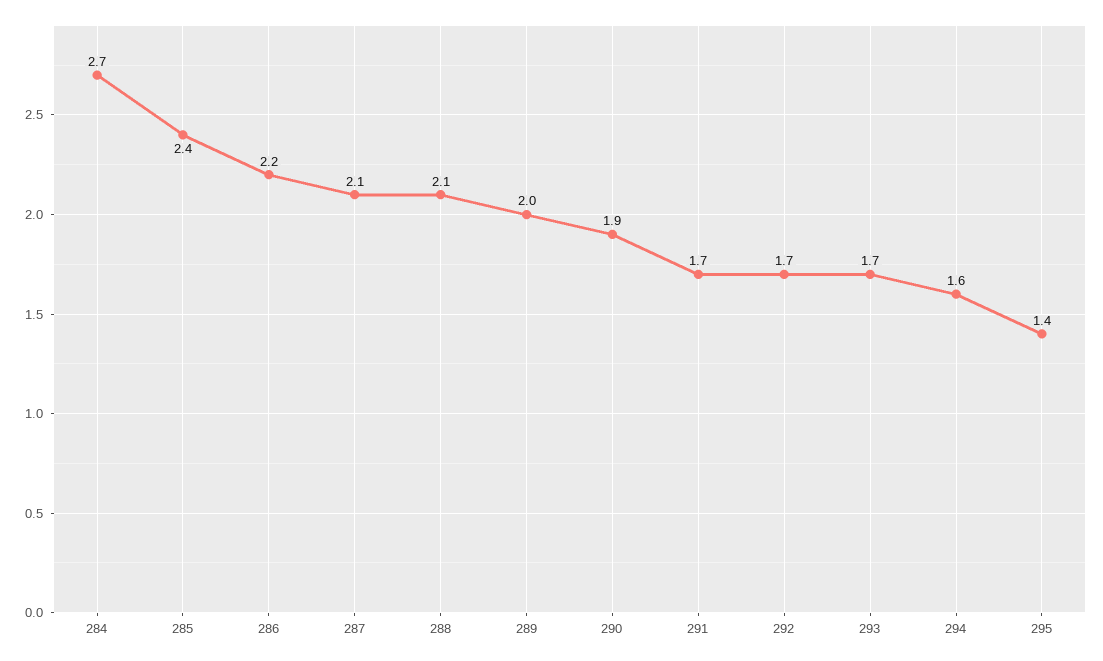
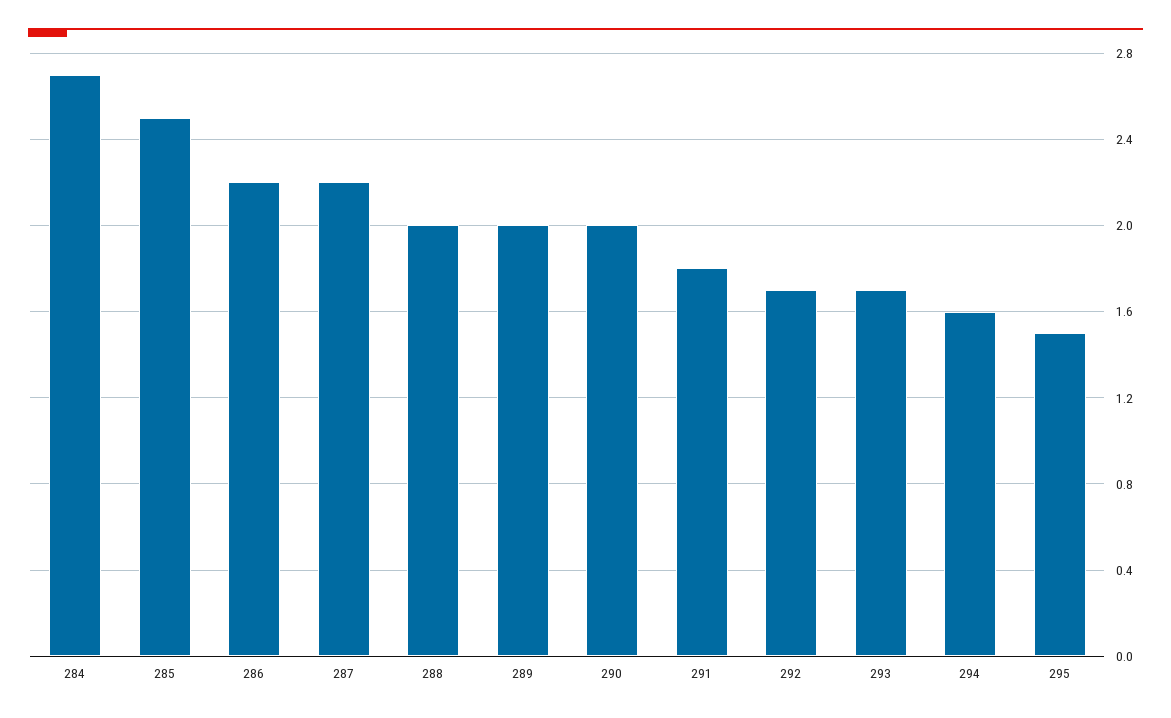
285: 2.4 -> 2.5
287: 2.1 -> 2.2
288: 2.1 -> 2
290: 1.9 -> 2
291: 1.7 -> 1.8
295: 1.4 -> 1.5

